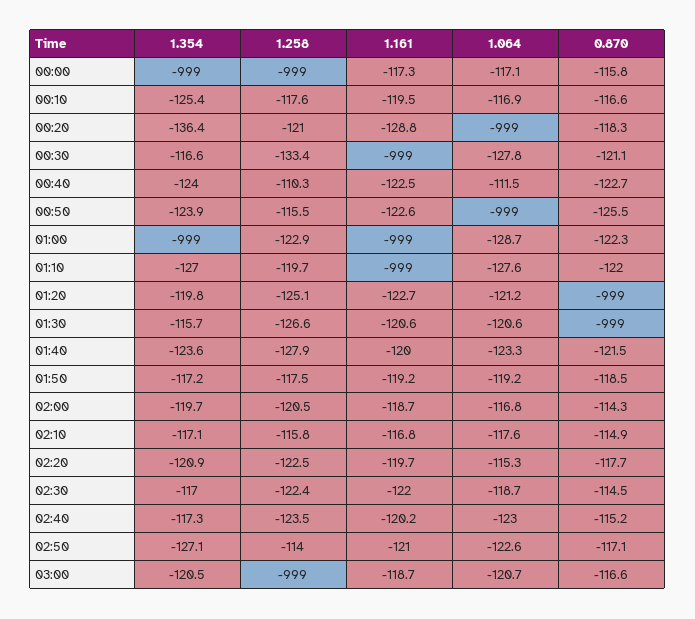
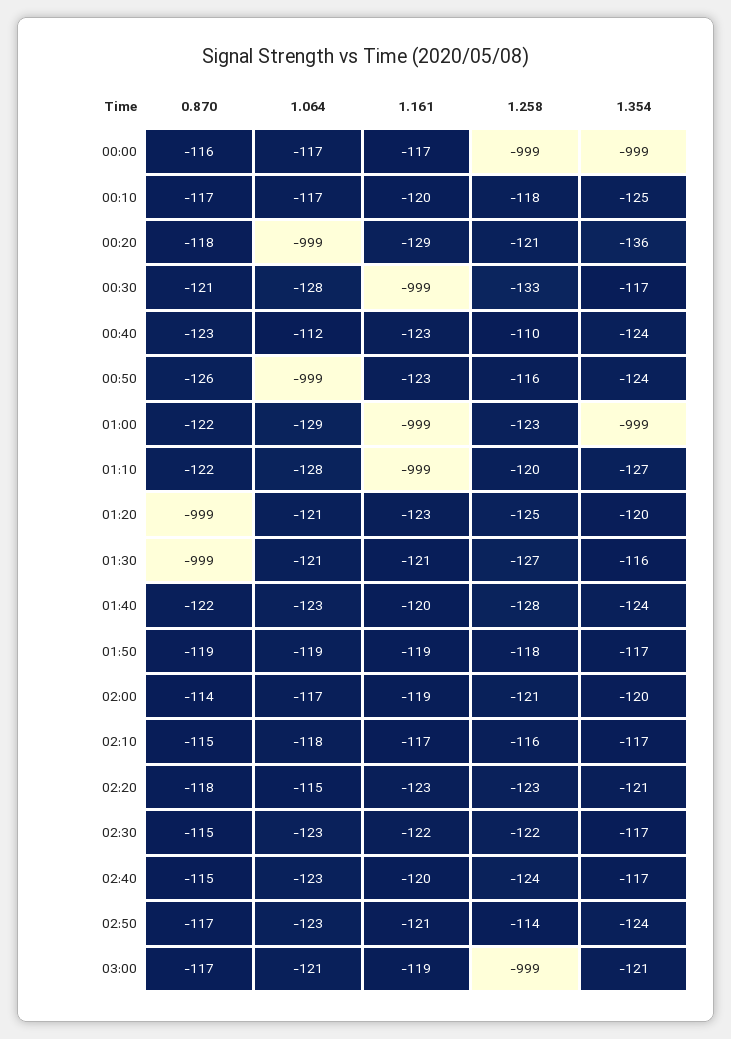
1.161, 02:20: -119.7 -> -123
1.064, 02:30: -118.7 -> -123
1.354, 02:50: -127.1 -> -124

